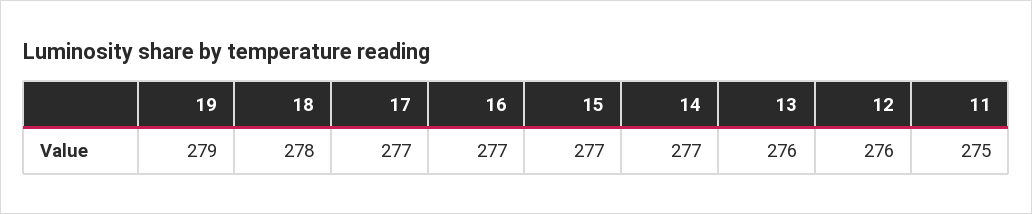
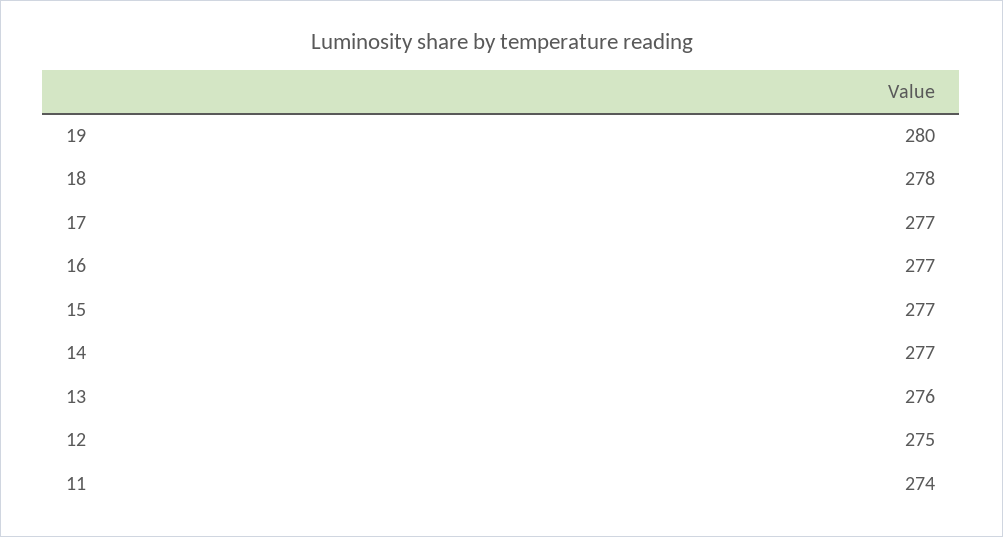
19: 279 -> 280
12: 276 -> 275
11: 275 -> 274

